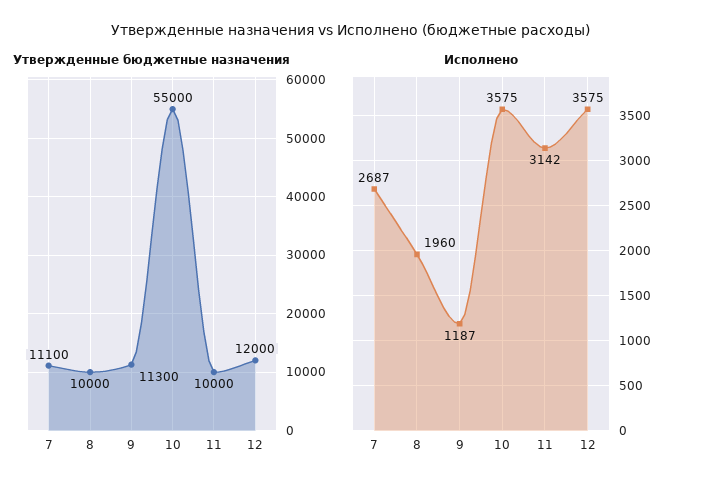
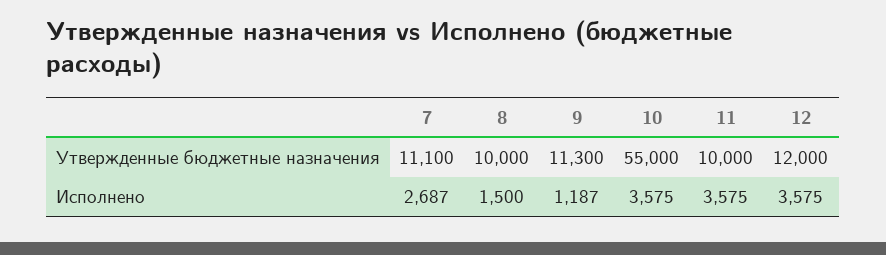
Исполнено, 8: 1960 -> 1500
Исполнено, 11: 3142 -> 3575

